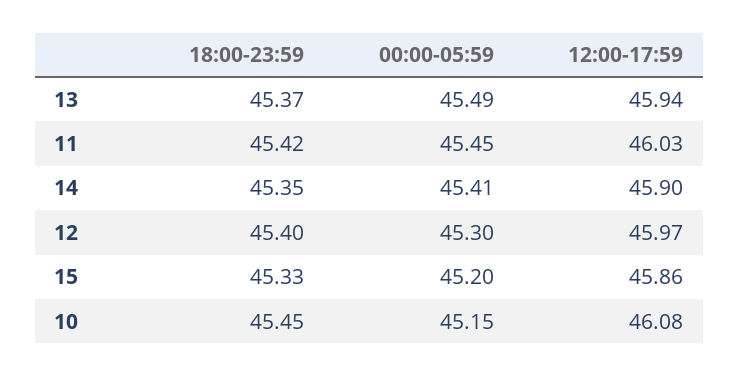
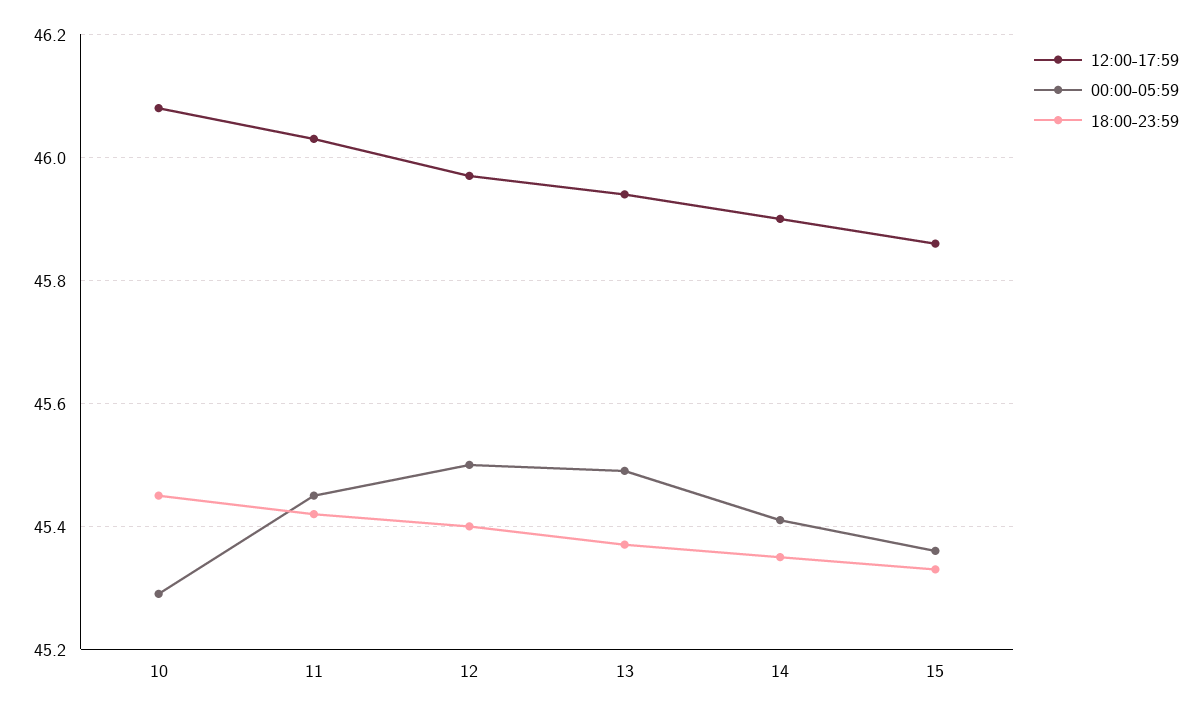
00:00-05:59, 12: 45.3 -> 45.5
00:00-05:59, 15: 45.2 -> 45.35
00:00-05:59, 10: 45.15 -> 45.3

